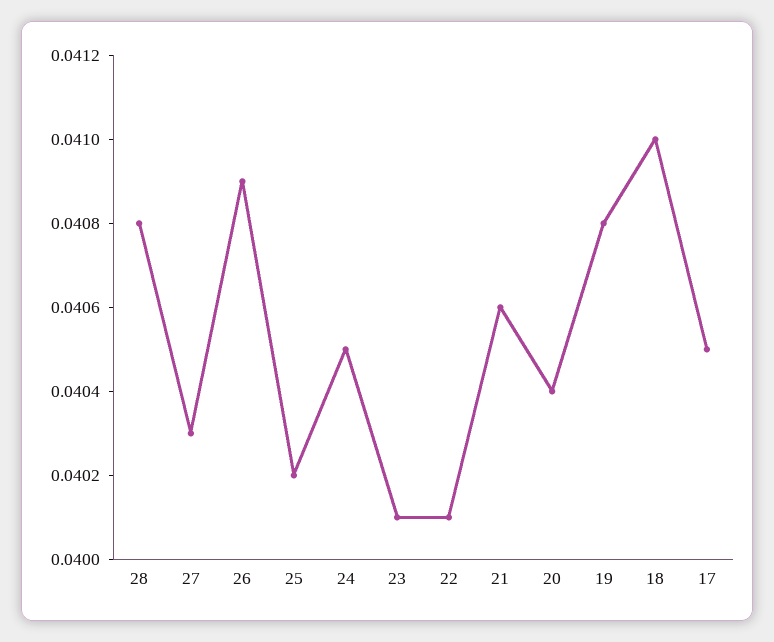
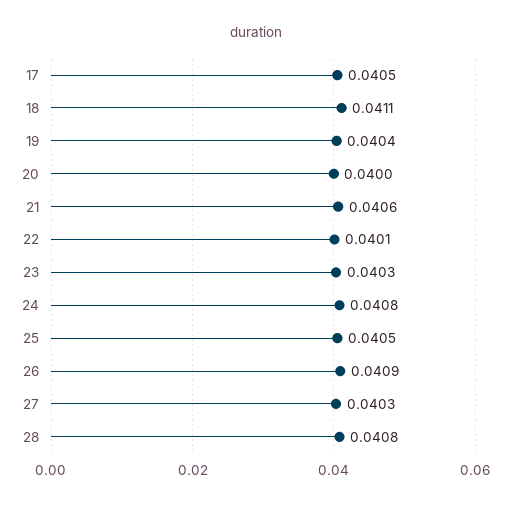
25: 0.0402 -> 0.0405
24: 0.0405 -> 0.0408
23: 0.0401 -> 0.0403
20: 0.0404 -> 0.04
19: 0.0408 -> 0.0404
18: 0.041 -> 0.0411

